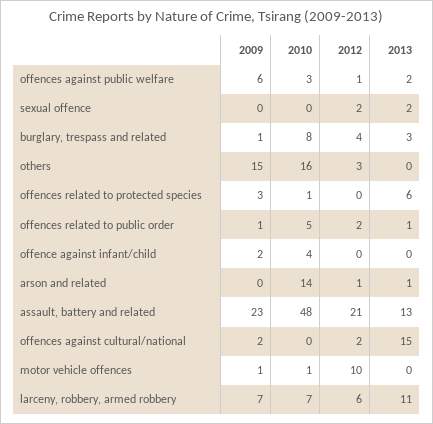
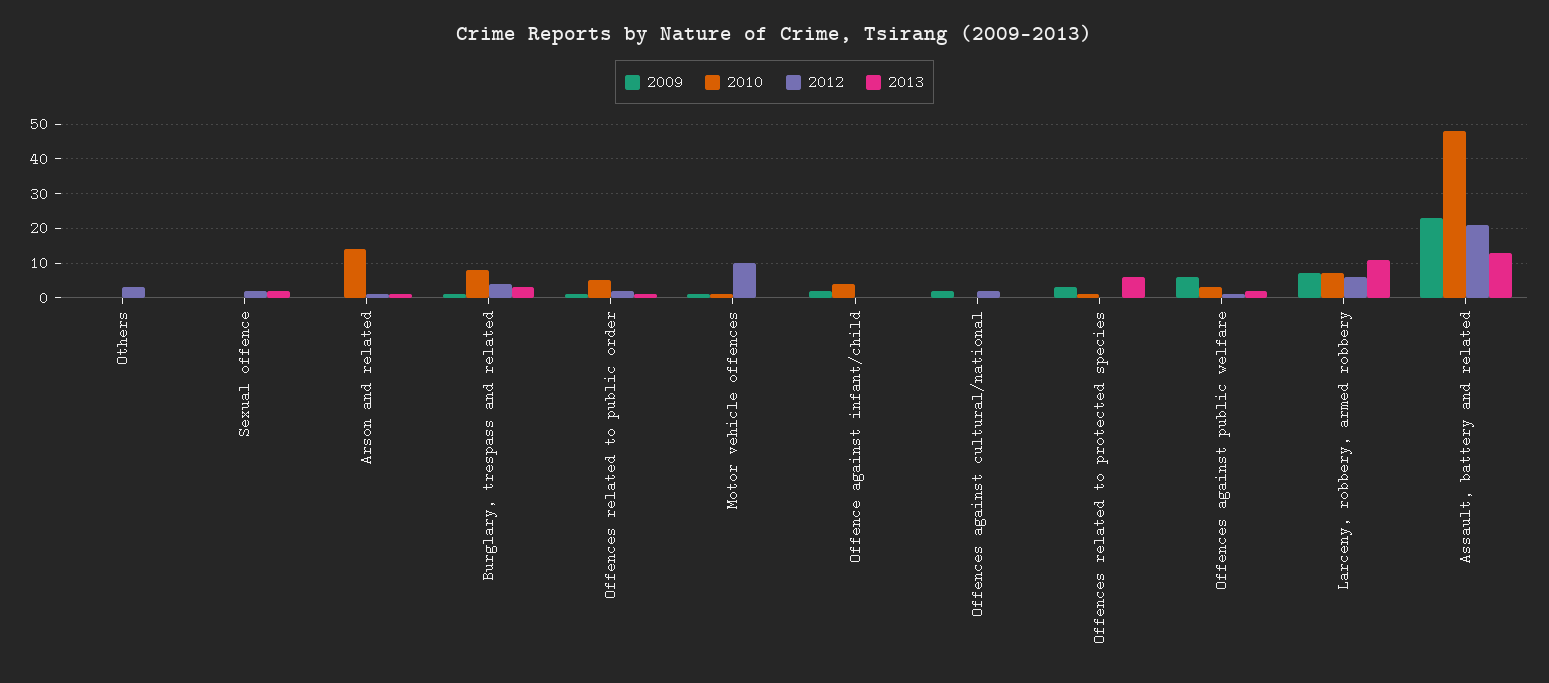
2009, others: 15 -> 0
2010, others: 16 -> 0
2013, offences against cultural/national: 15 -> 0

